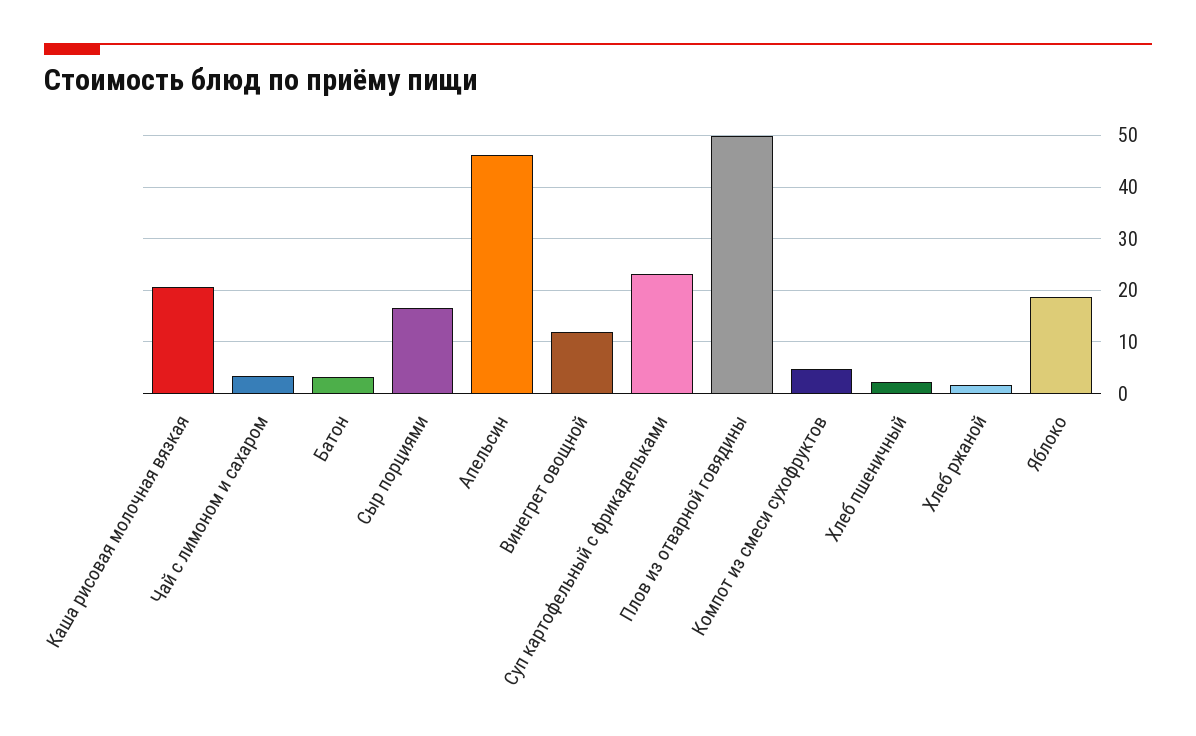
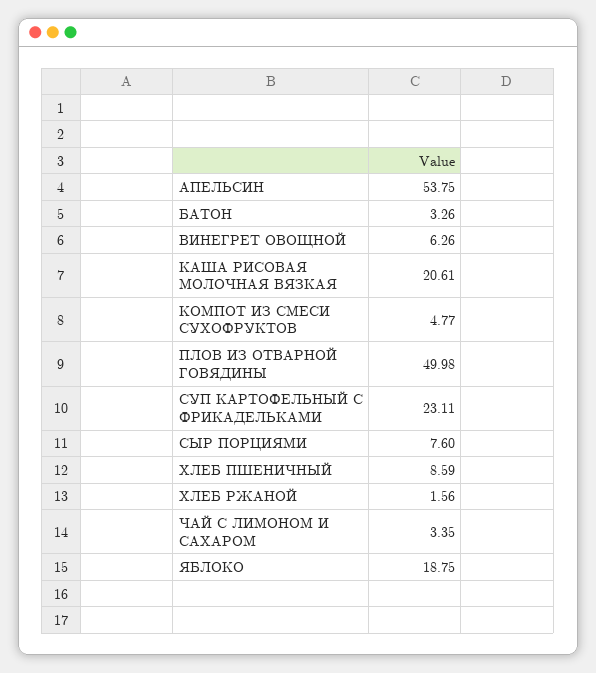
Сыр порциями: 16 -> 7.6
Апельсин: 46 -> 53.75
Винегрет овощной: 12 -> 6.26
Хлеб пшеничный: 2 -> 8.59

